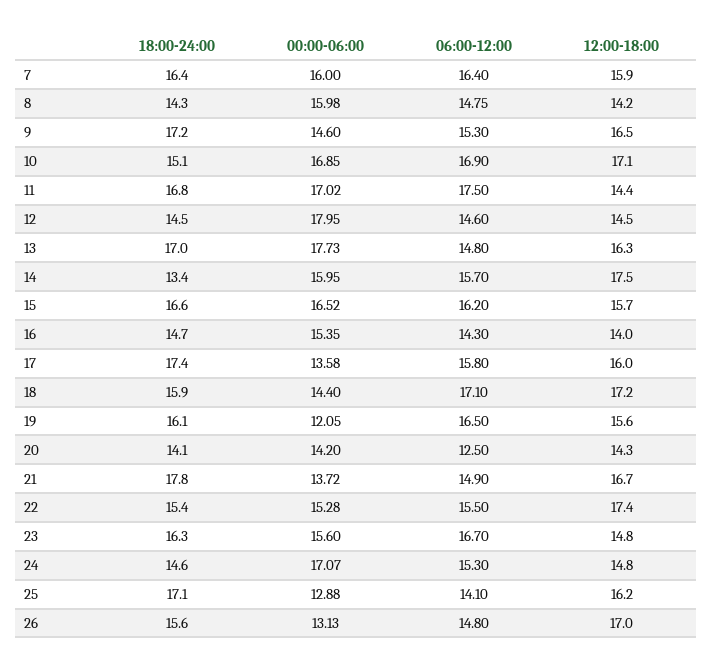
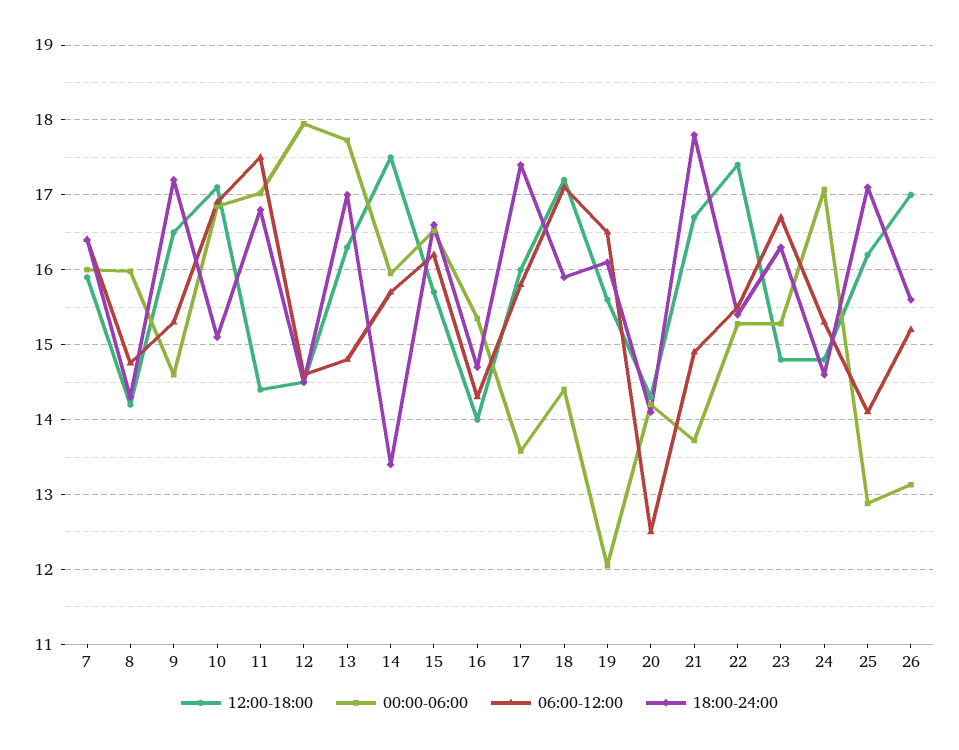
00:00-06:00, 23: 15.6 -> 15.3
06:00-12:00, 26: 14.8 -> 15.2

